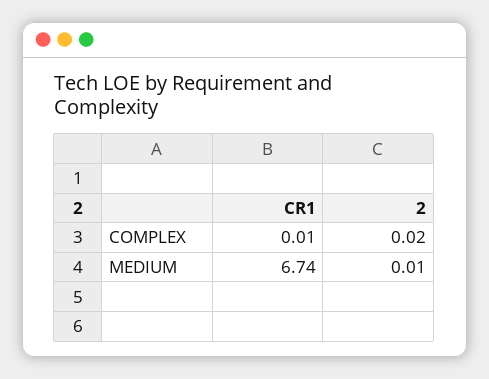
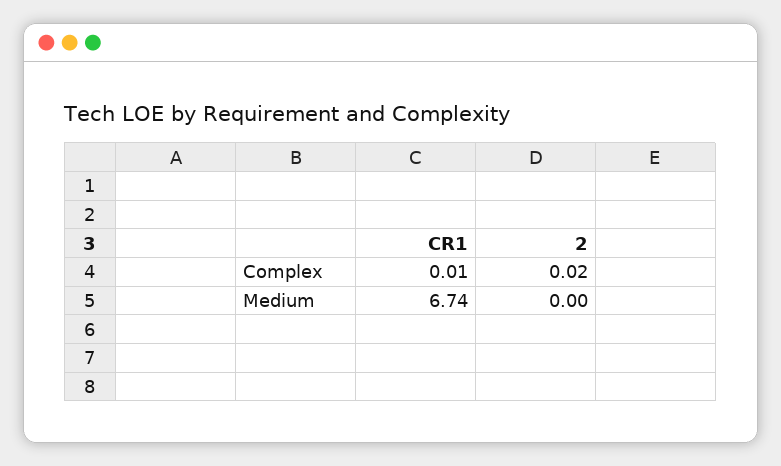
2, MEDIUM: 0.01 -> 0

